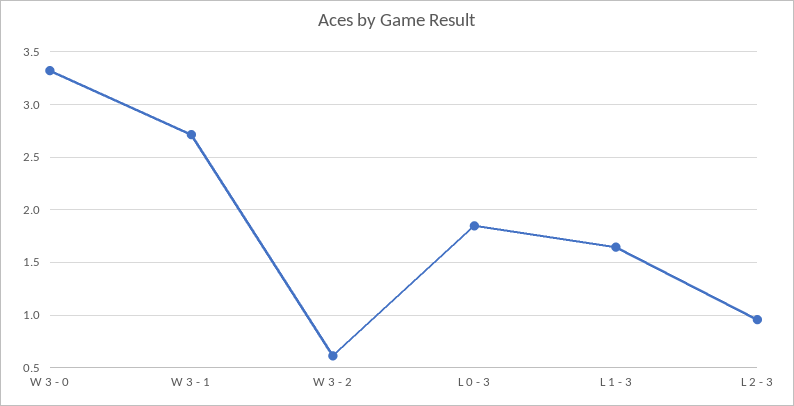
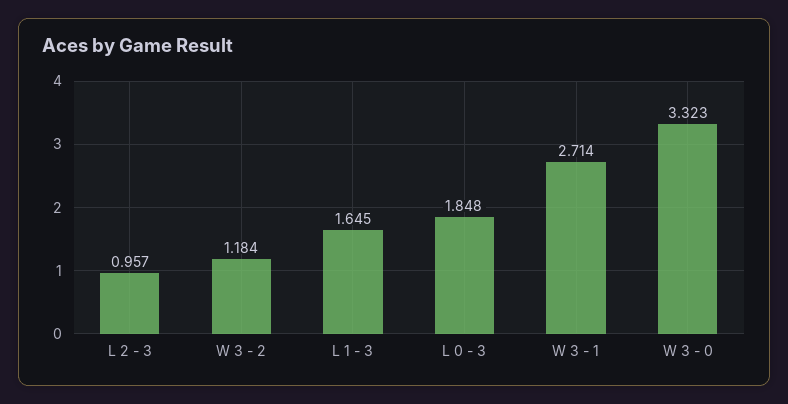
W 3 - 2: 0.6 -> 1.184

